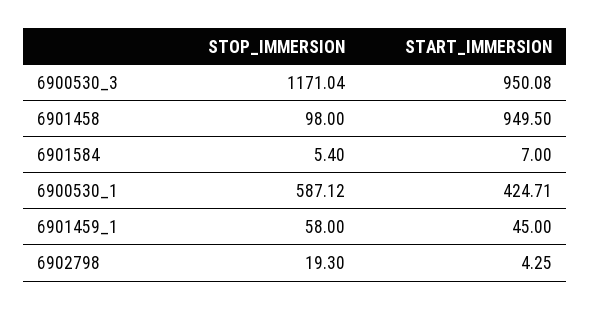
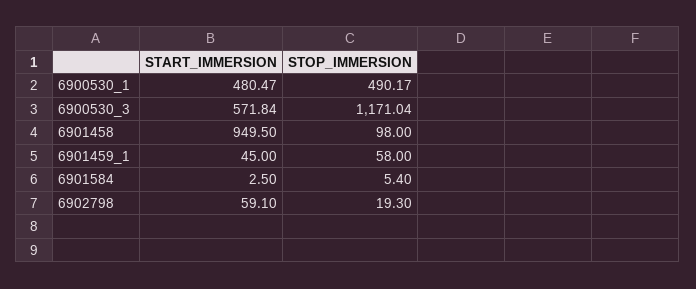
START_IMMERSION, 6900530_3: 950.08 -> 571.84
START_IMMERSION, 6901584: 7 -> 2.5
STOP_IMMERSION, 6900530_1: 587.12 -> 490.17
START_IMMERSION, 6900530_1: 424.71 -> 480.47
START_IMMERSION, 6902798: 4.25 -> 59.1

